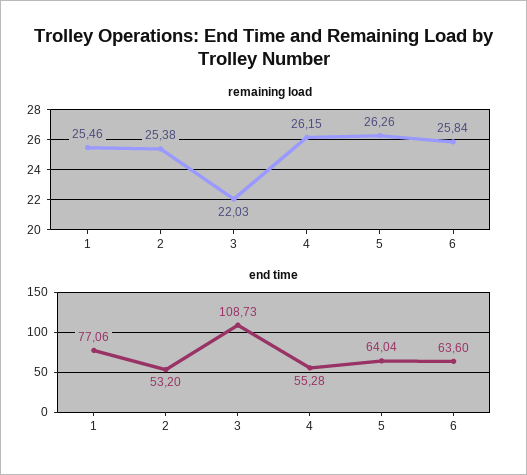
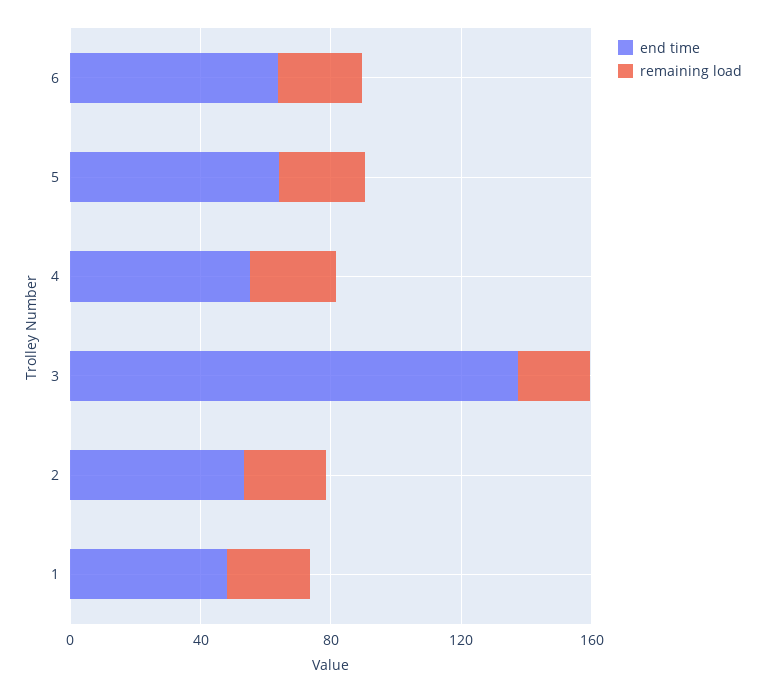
end time, 1: 77.06 -> 50
end time, 3: 108.73 -> 140

